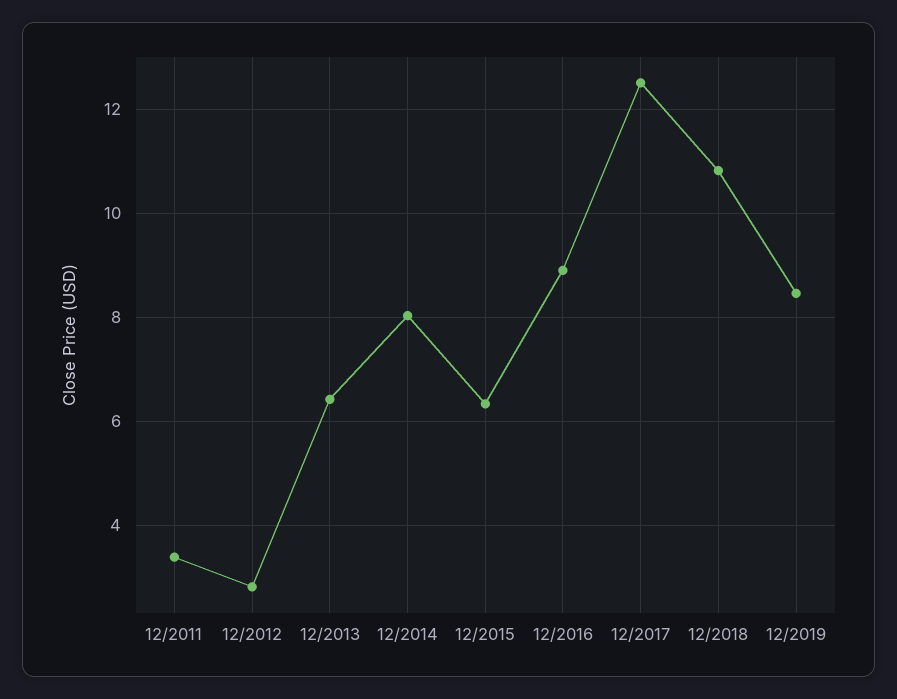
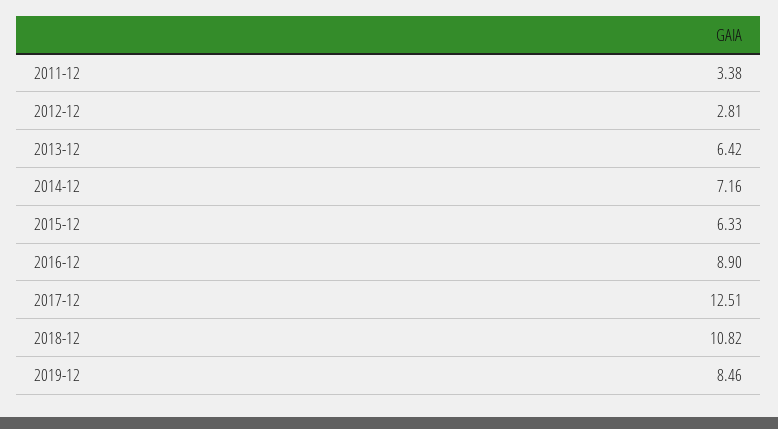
12/2014: 8 -> 7.16

